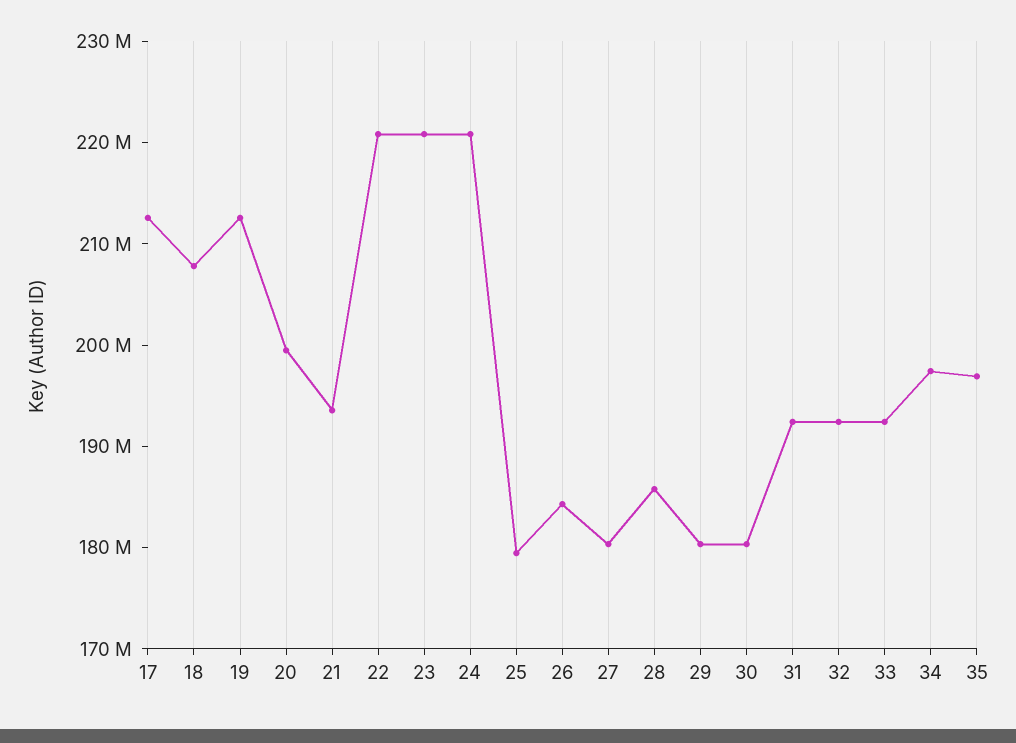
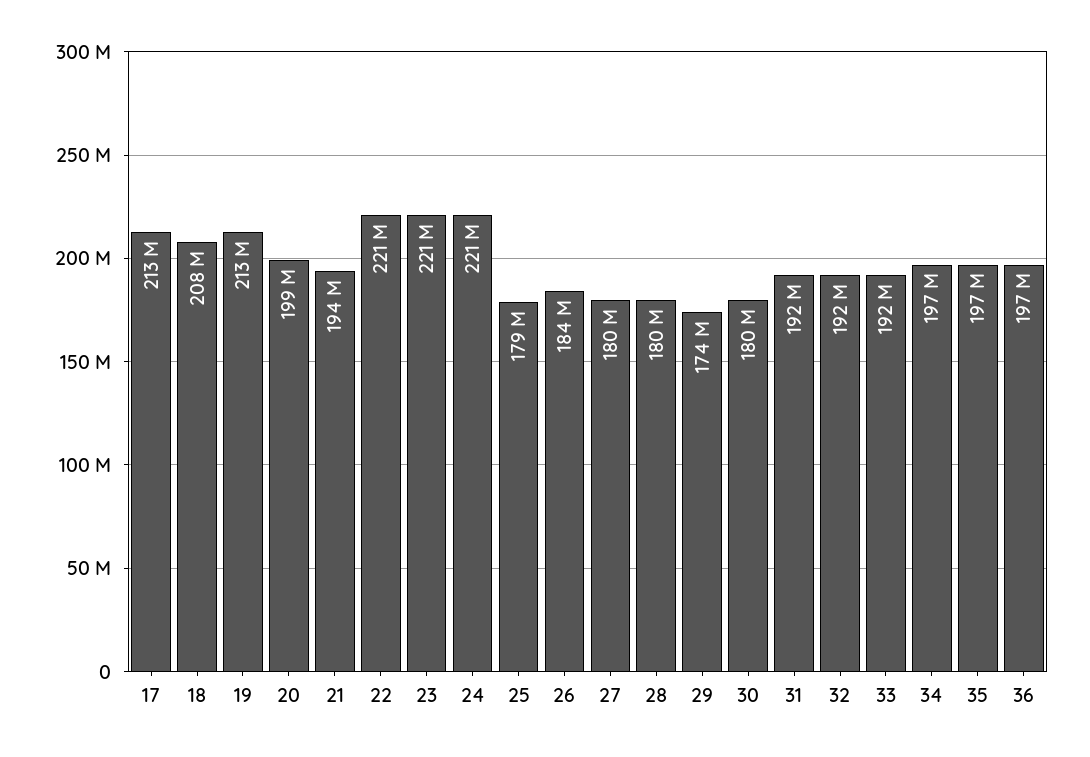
28: 186000000 -> 180000000
29: 180000000 -> 174000000
36: none -> 197000000

